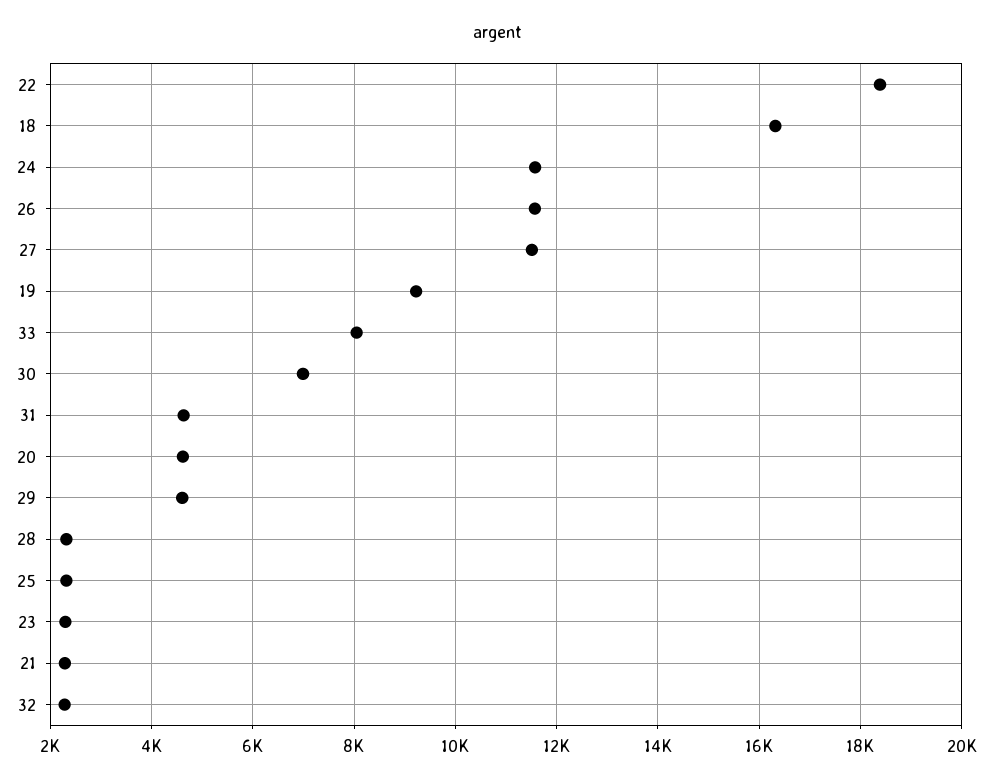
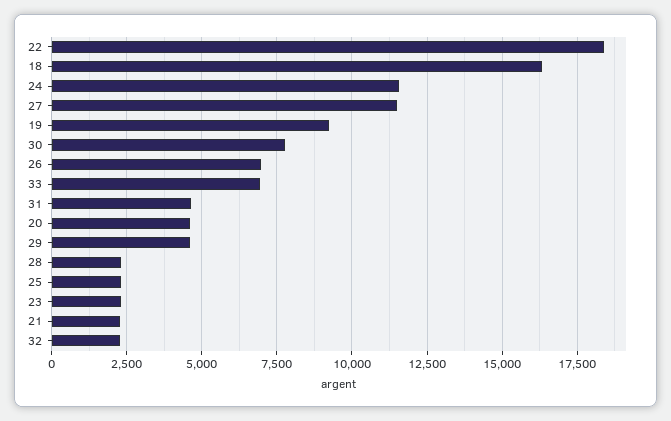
26: 11600 -> 7000
33: 8000 -> 7000
30: 7000 -> 7750

